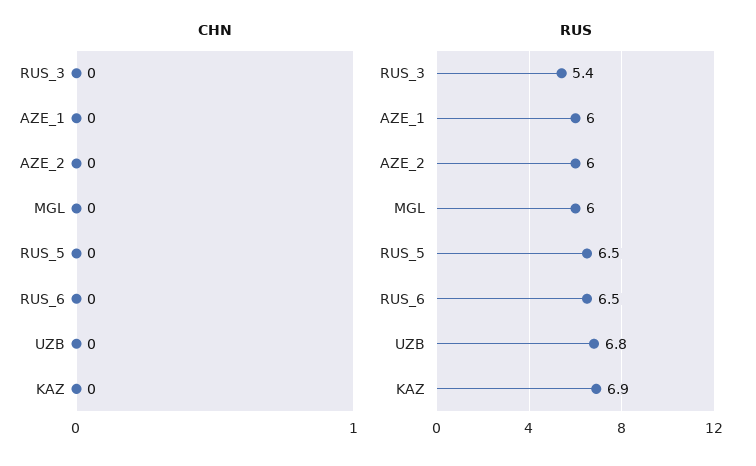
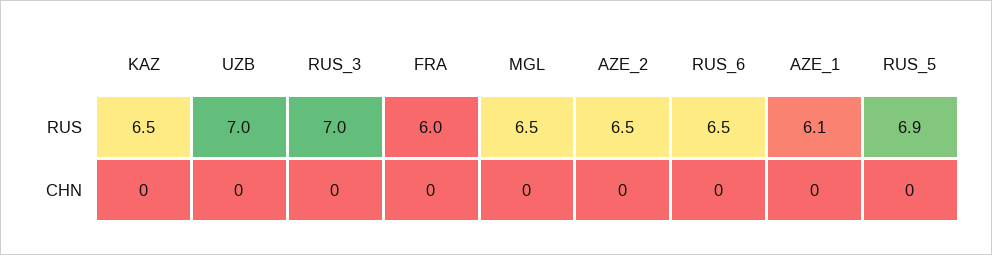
RUS, RUS_3: 5.4 -> 7
RUS, AZE_1: 6 -> 6.1
RUS, AZE_2: 6 -> 6.5
RUS, MGL: 6 -> 6.5
RUS, RUS_5: 6.5 -> 6.9
RUS, UZB: 6.8 -> 7
RUS, KAZ: 6.9 -> 6.5
RUS, FRA: none -> 6
CHN, FRA: none -> 0

